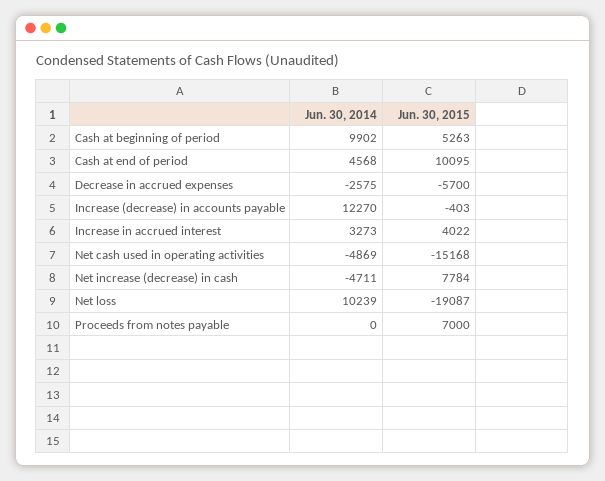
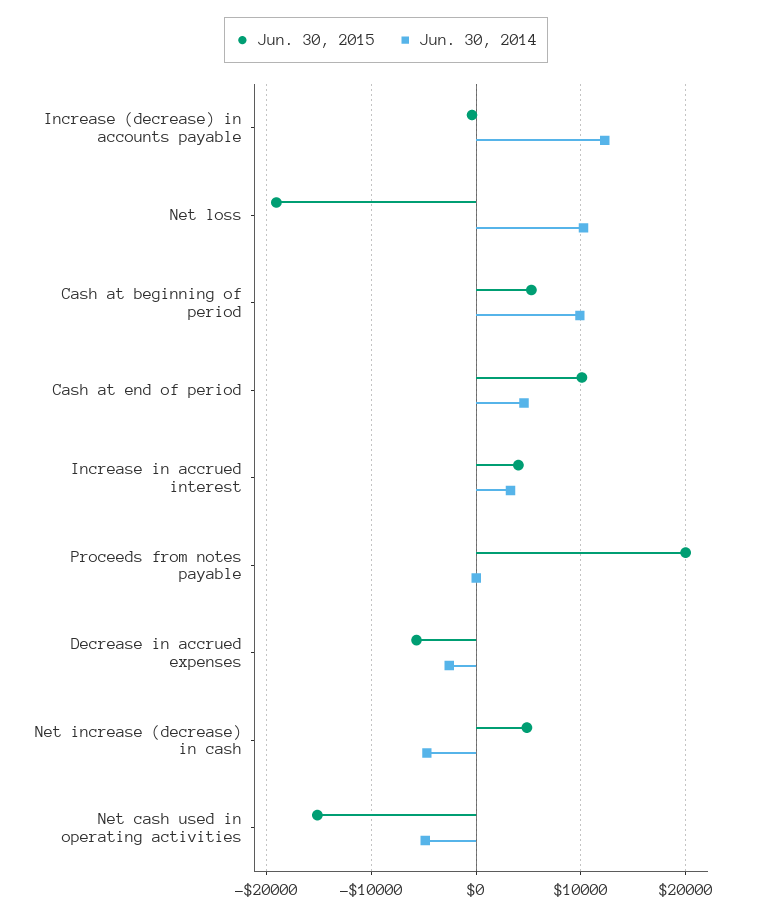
Jun. 30, 2015, Net increase (decrease) in cash: 7784 -> 5000
Jun. 30, 2015, Proceeds from notes payable: 7000 -> 20000

